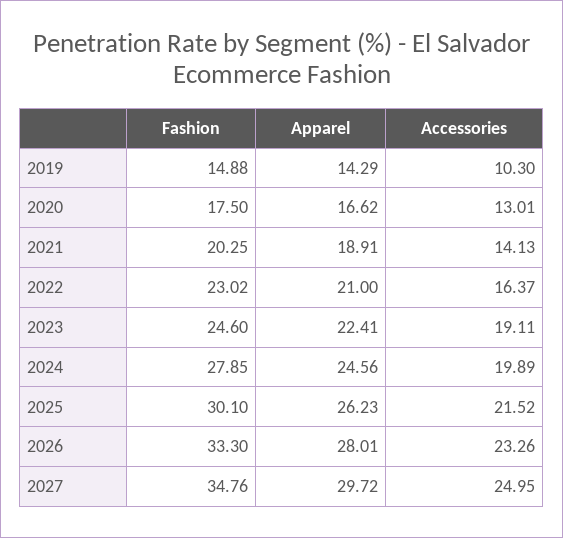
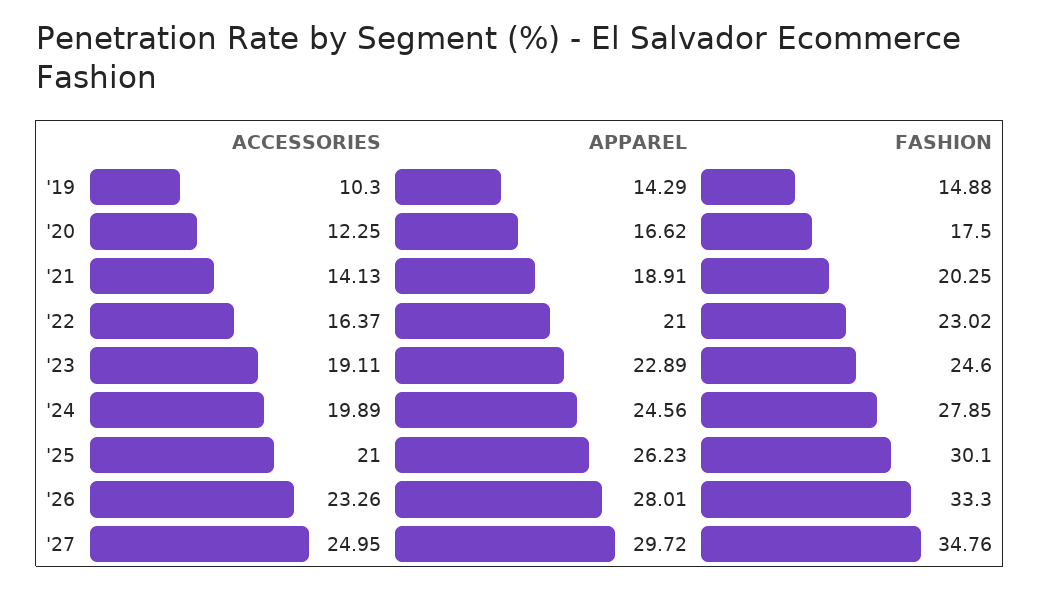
Accessories, 2020: 13.01 -> 12.25
Apparel, 2023: 22.41 -> 22.89
Accessories, 2025: 21.52 -> 21

